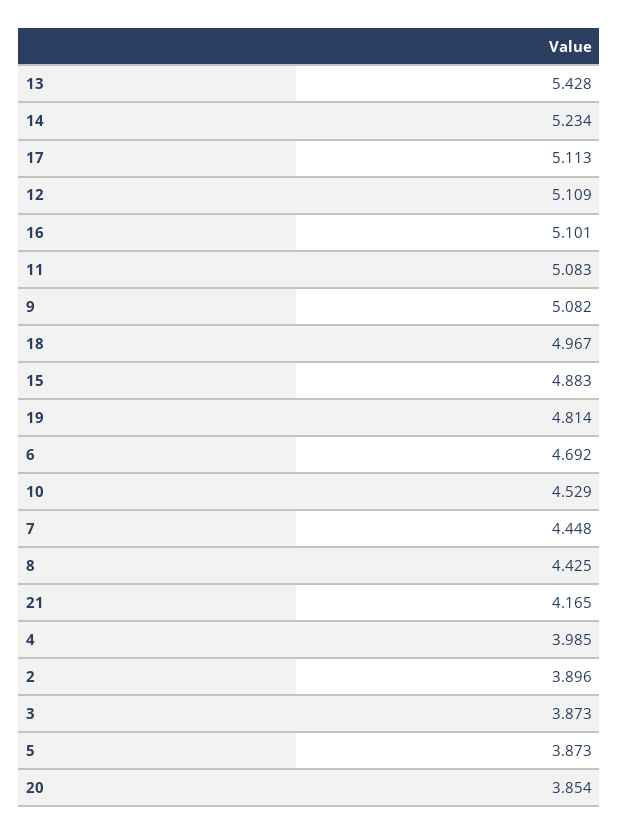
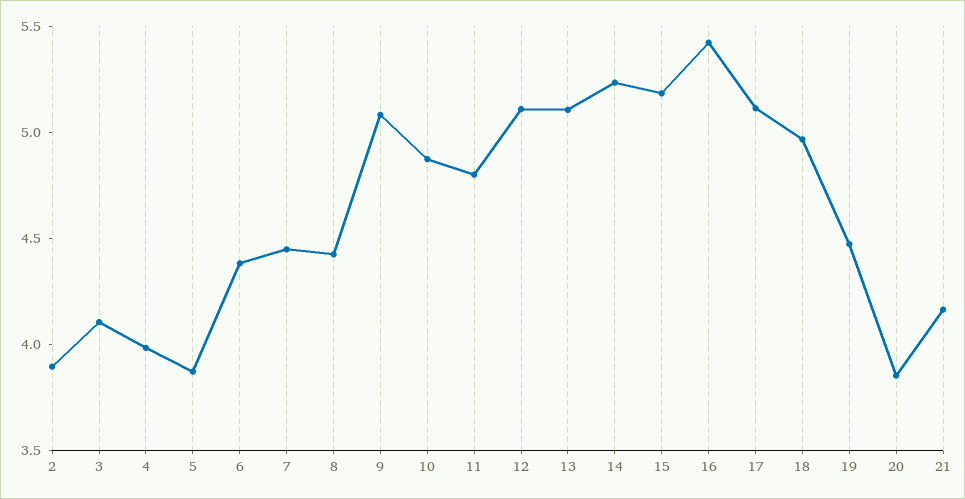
13: 5.428 -> 5.1
16: 5.101 -> 5.4
11: 5.083 -> 4.8
15: 4.883 -> 5.2
19: 4.814 -> 4.5
6: 4.692 -> 4.4
10: 4.529 -> 4.9
3: 3.873 -> 4.1

